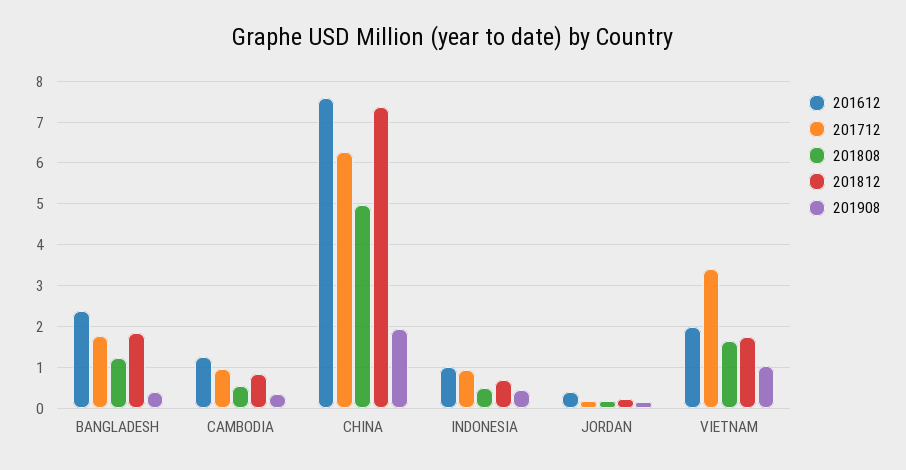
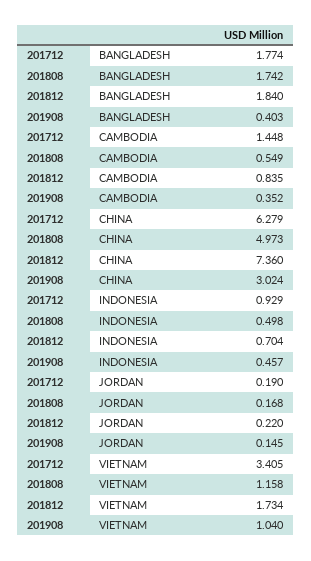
201612, BANGLADESH: 2.4 -> none
201808, BANGLADESH: 1.2 -> 1.742
201612, CAMBODIA: 1.2 -> none
201712, CAMBODIA: 1 -> 1.448
201612, CHINA: 7.6 -> none
201908, CHINA: 2 -> 3.024
201612, INDONESIA: 1 -> none
201612, JORDAN: 0.4 -> none
201612, VIETNAM: 2 -> none
201808, VIETNAM: 1.6 -> 1.158

